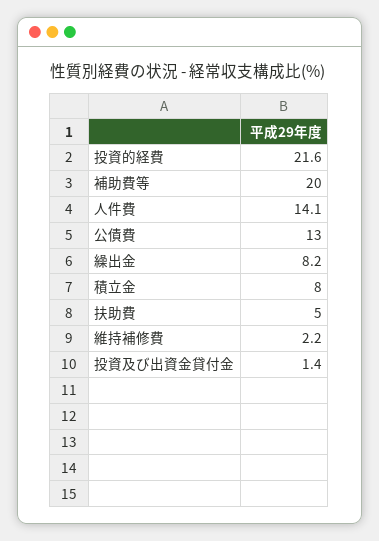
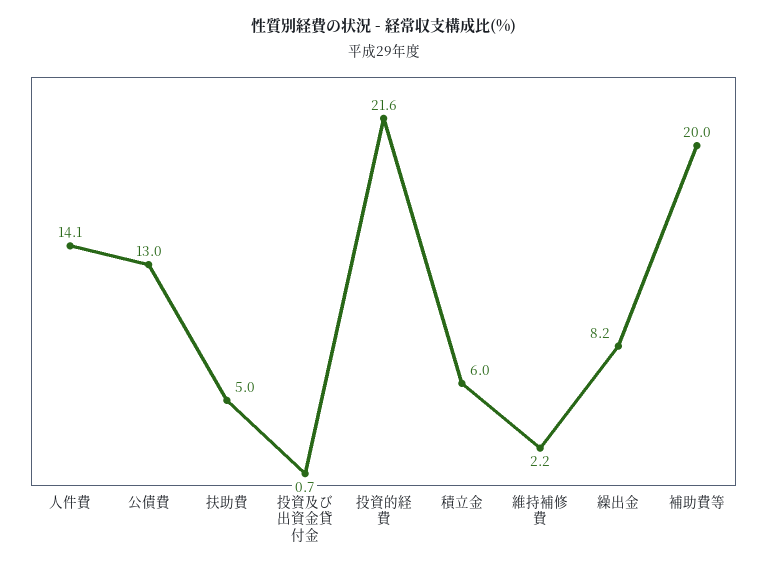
積立金: 8 -> 6
投資及び出資金貸付金: 1.4 -> 0.7

